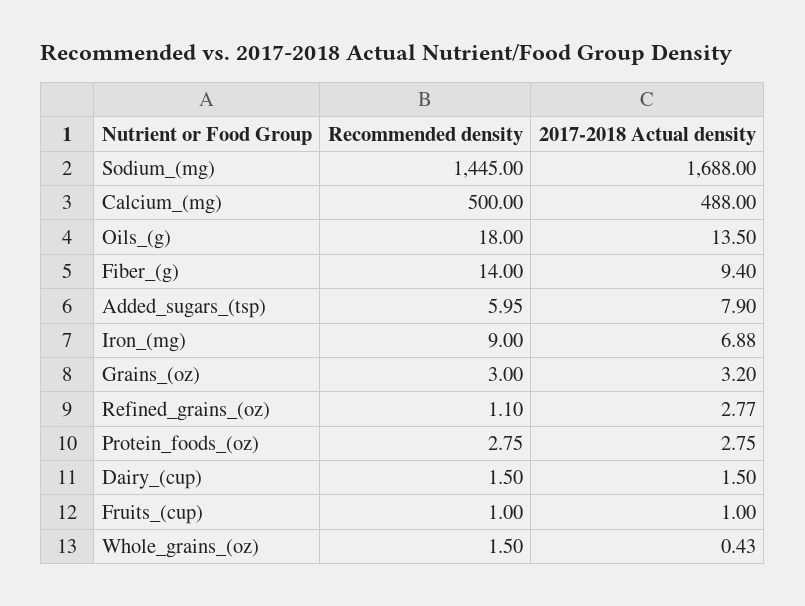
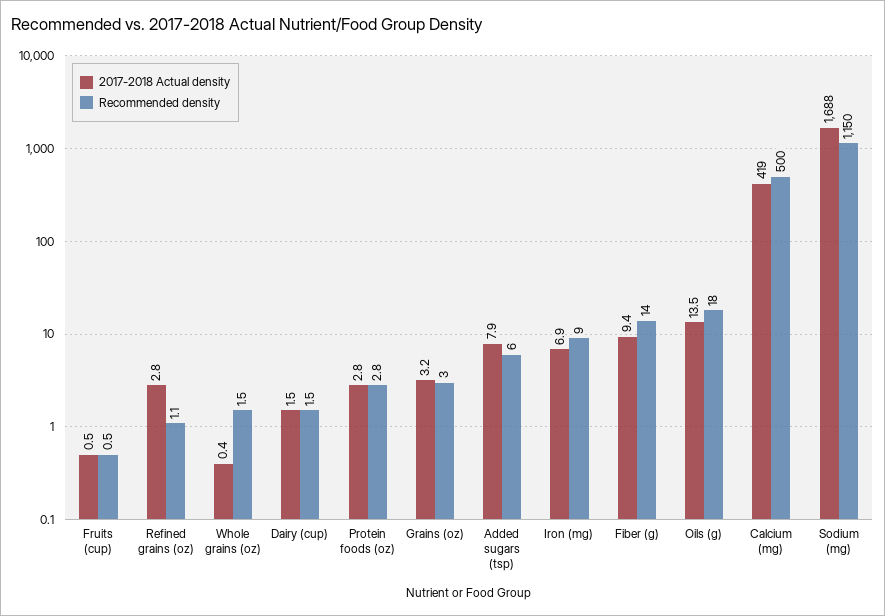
Recommended density, Sodium_(mg): 1445 -> 1150
2017-2018 Actual density, Calcium_(mg): 488 -> 419
Recommended density, Fruits_(cup): 1 -> 0.5
2017-2018 Actual density, Fruits_(cup): 1 -> 0.5

